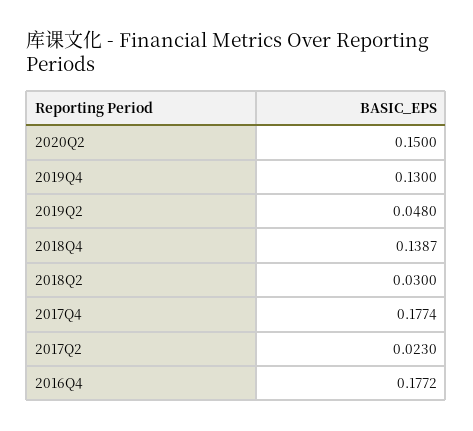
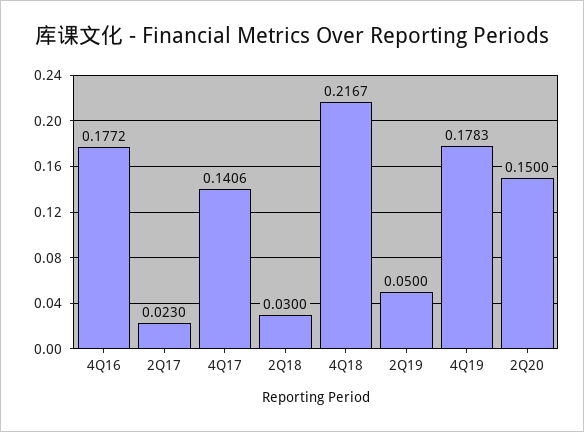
2019Q4: 0.13 -> 0.1783
2019Q2: 0.048 -> 0.05
2018Q4: 0.1387 -> 0.2167
2017Q4: 0.1774 -> 0.1406

